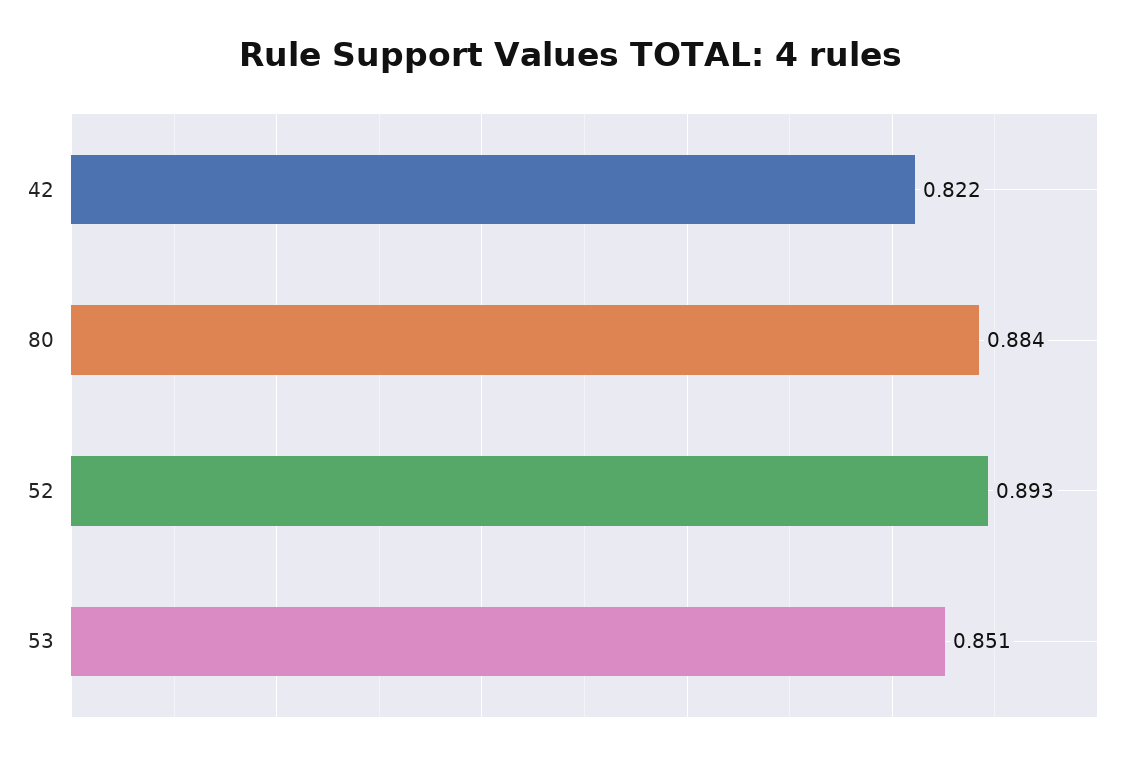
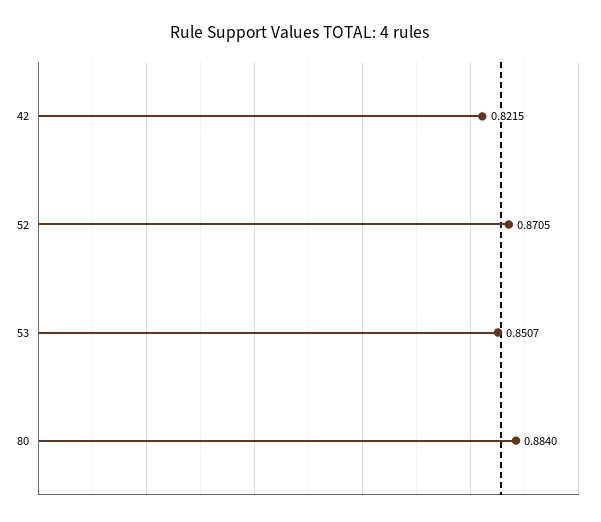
52: 0.893 -> 0.8705

